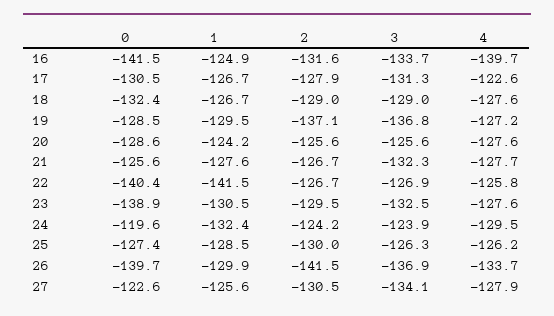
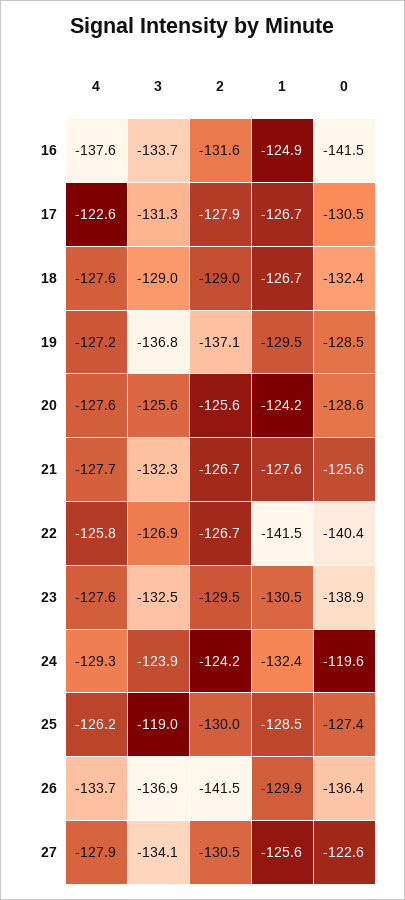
4, 16: -139.7 -> -137.6
4, 24: -129.5 -> -129.3
3, 25: -126.3 -> -119
0, 26: -139.7 -> -136.4

